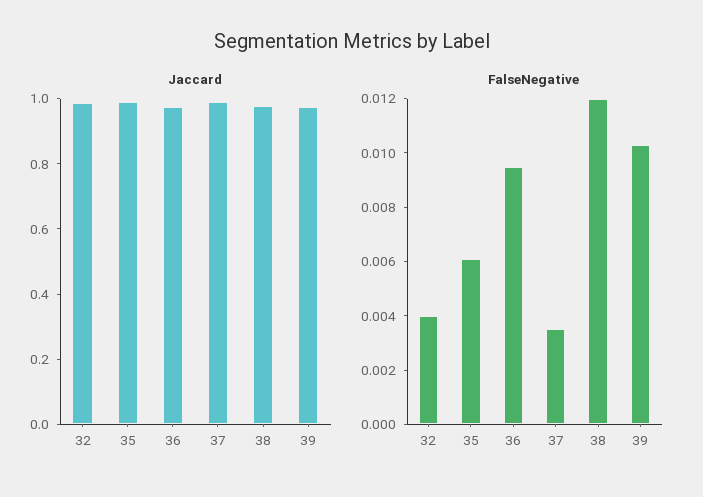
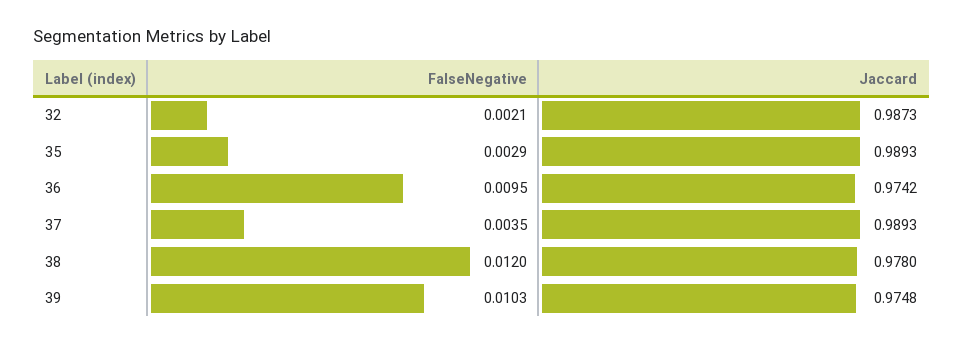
FalseNegative, 32: 0.004 -> 0.0021
FalseNegative, 35: 0.006 -> 0.0029

